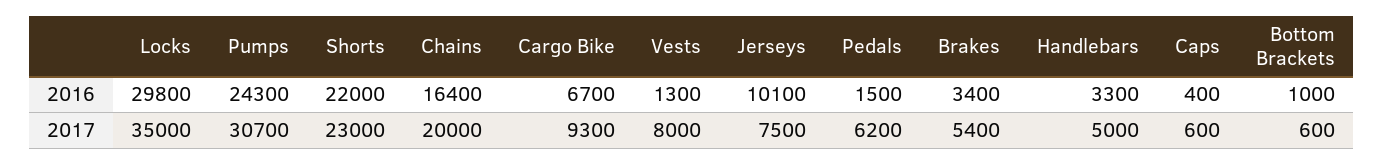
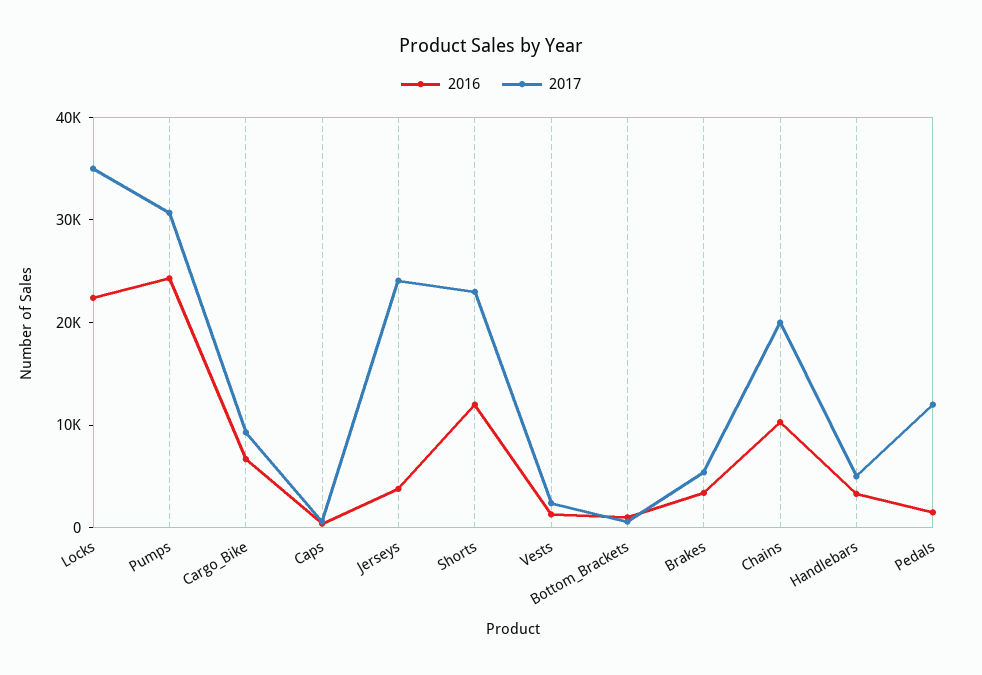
2016, Locks: 29800 -> 22000
2016, Shorts: 22000 -> 12000
2016, Chains: 16400 -> 10000
2016, Jerseys: 10100 -> 4000
2017, Vests: 8000 -> 2000
2017, Jerseys: 7500 -> 24000
2017, Pedals: 6200 -> 12000

